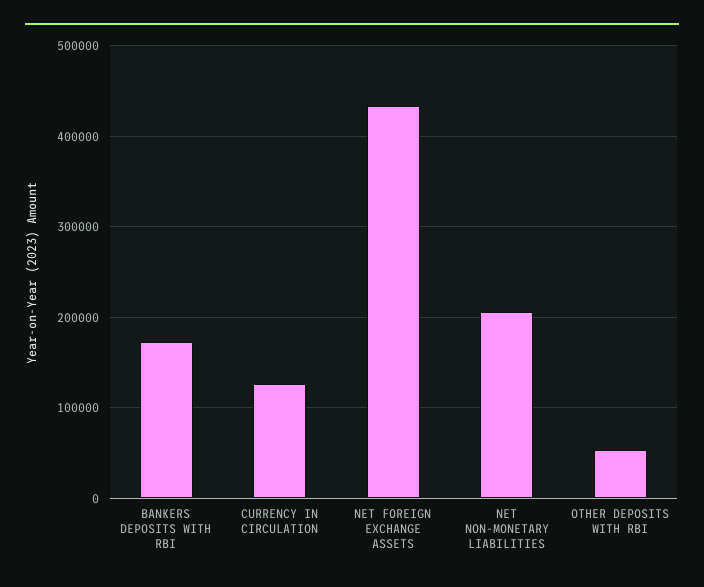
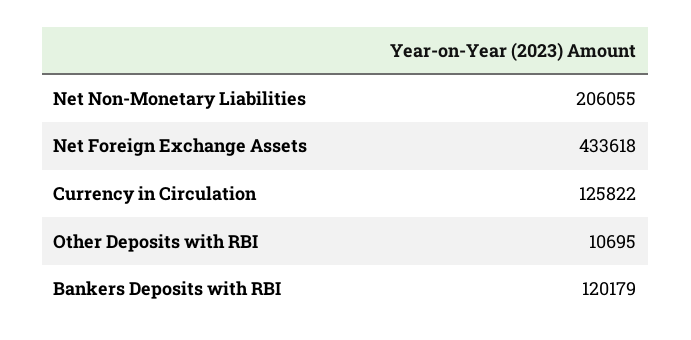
BANKERS DEPOSITS WITH RBI: 170000 -> 120179
OTHER DEPOSITS WITH RBI: 50000 -> 10695

